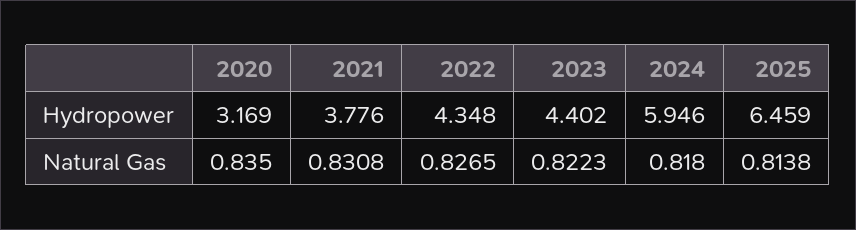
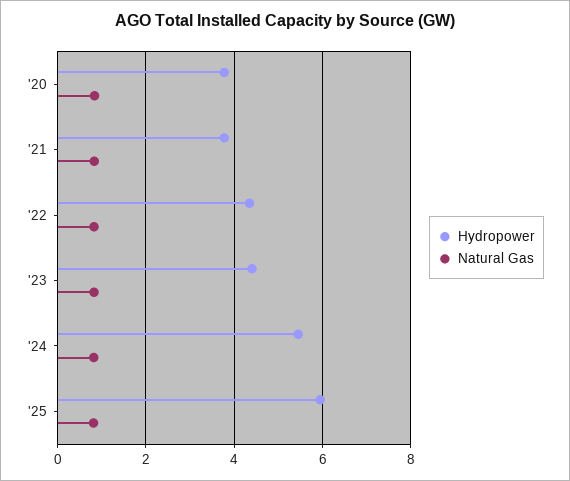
Hydropower, 2020: 3.169 -> 3.8
Hydropower, 2024: 5.946 -> 5.4
Hydropower, 2025: 6.459 -> 6

